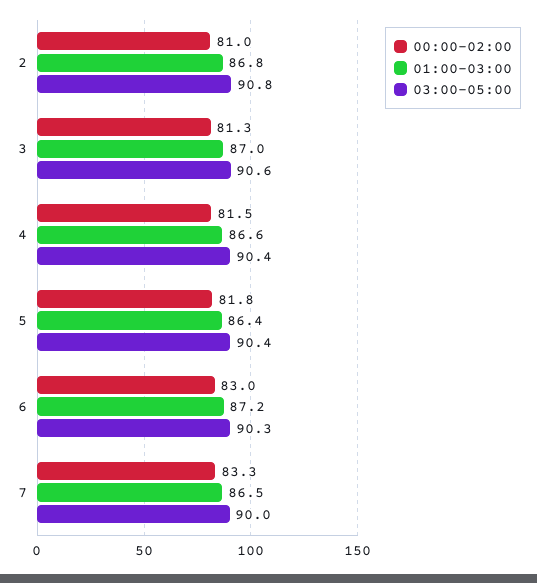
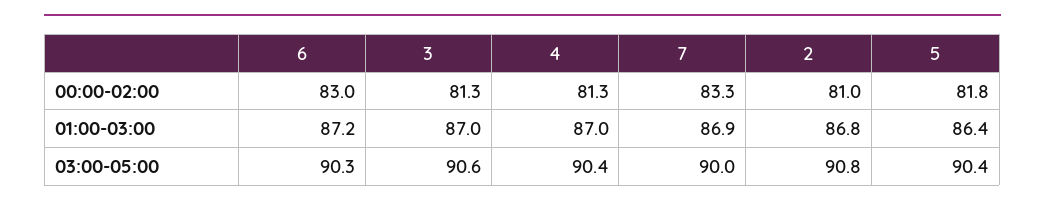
00:00-02:00, 4: 81.5 -> 81.3
01:00-03:00, 4: 86.6 -> 87
01:00-03:00, 7: 86.5 -> 86.9

